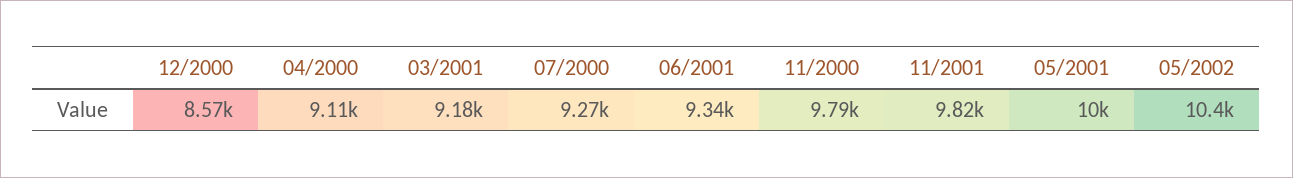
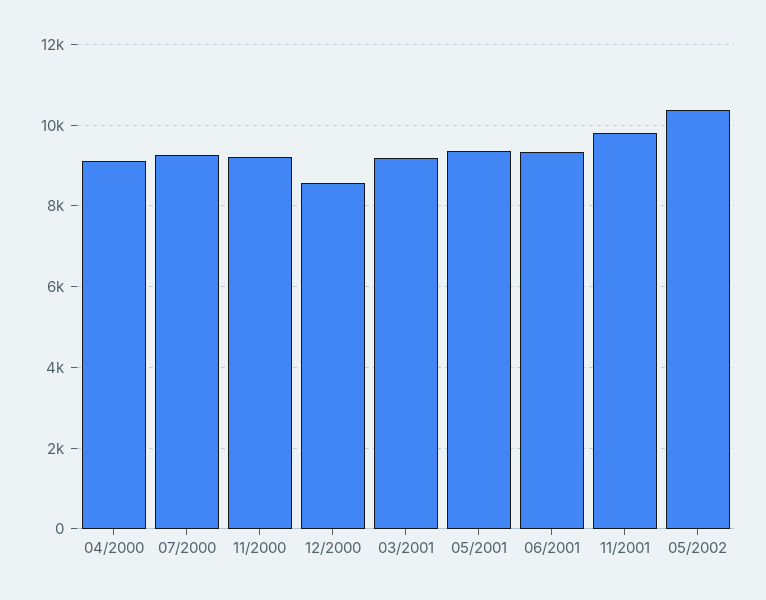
11/2000: 9790 -> 9200
05/2001: 10000 -> 9400

